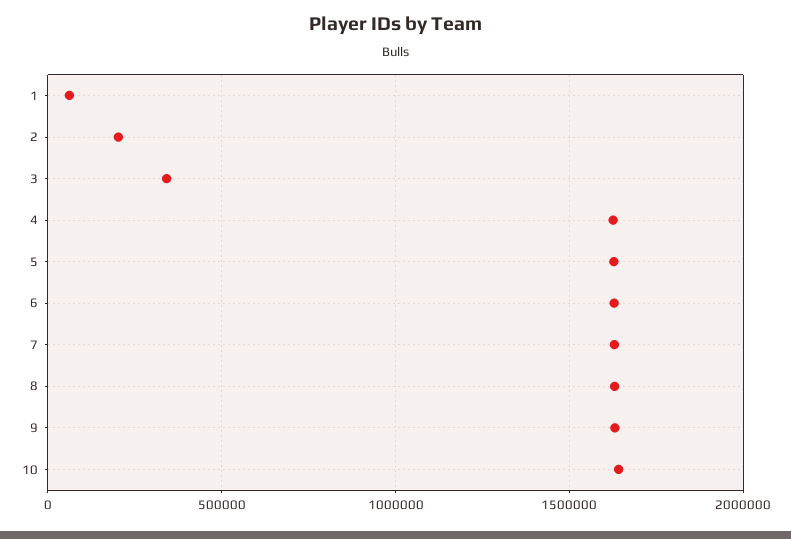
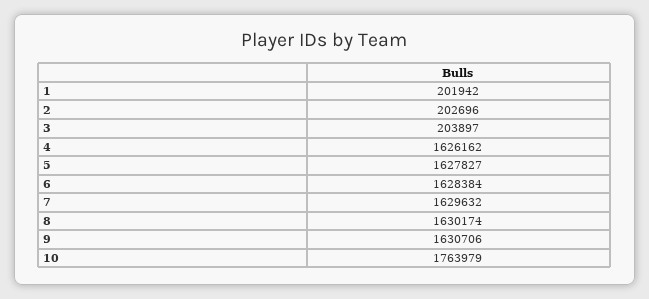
1: 50000 -> 201942
3: 350000 -> 203897
10: 1650000 -> 1763979

